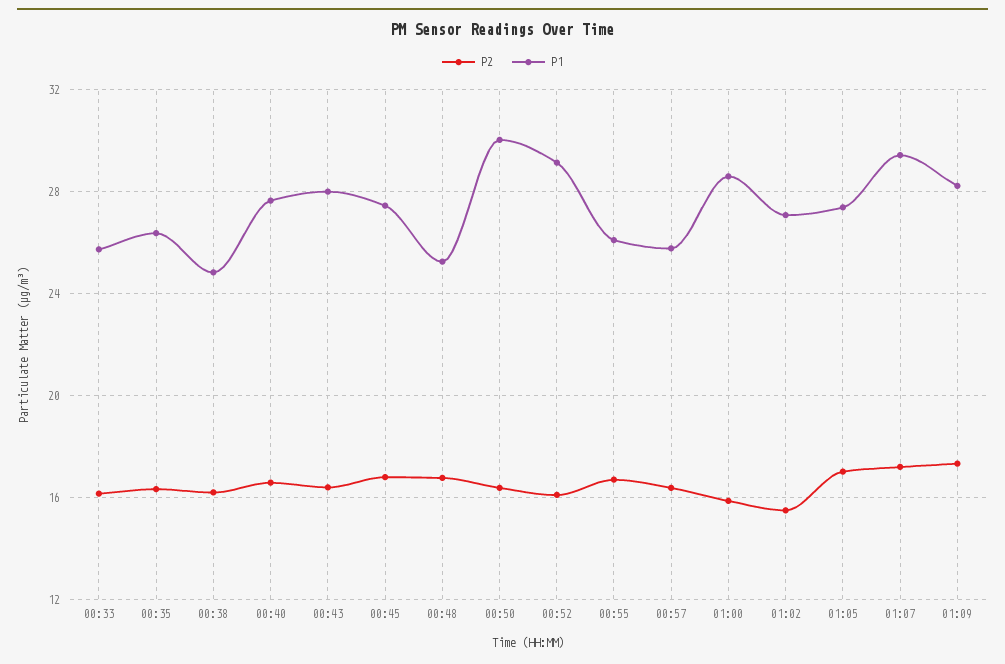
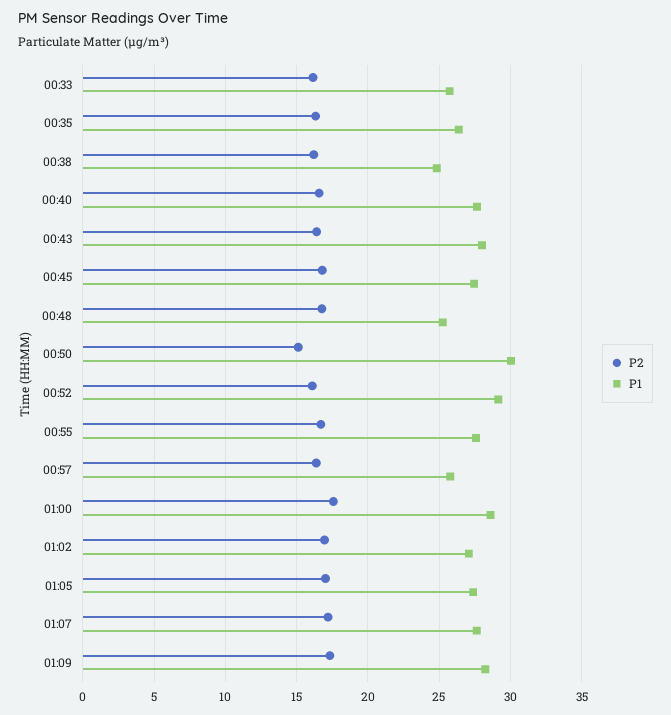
P2, 00:50: 16.5 -> 15
P1, 00:55: 26 -> 27.5
P2, 01:00: 16 -> 17.5
P2, 01:02: 15.5 -> 17
P1, 01:07: 29.5 -> 27.5

